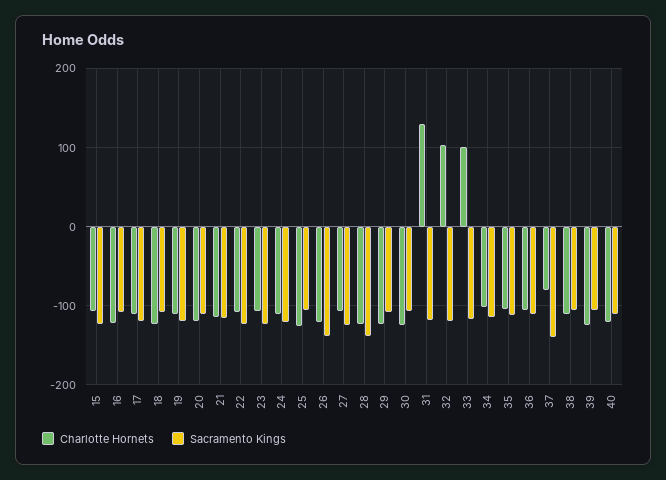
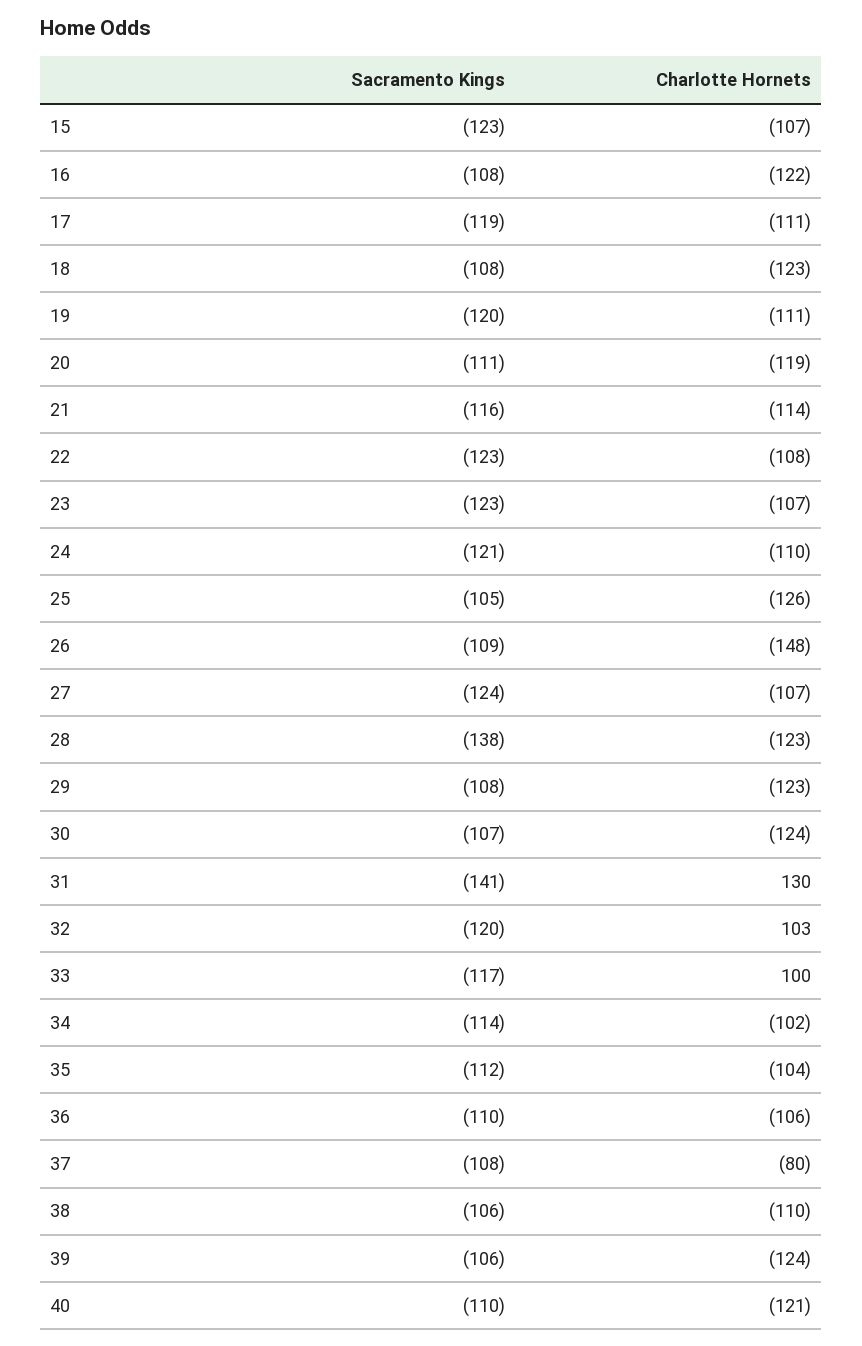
Charlotte Hornets, 26: -120 -> -148
Sacramento Kings, 26: -140 -> -109
Sacramento Kings, 31: -120 -> -141
Sacramento Kings, 37: -140 -> -108

